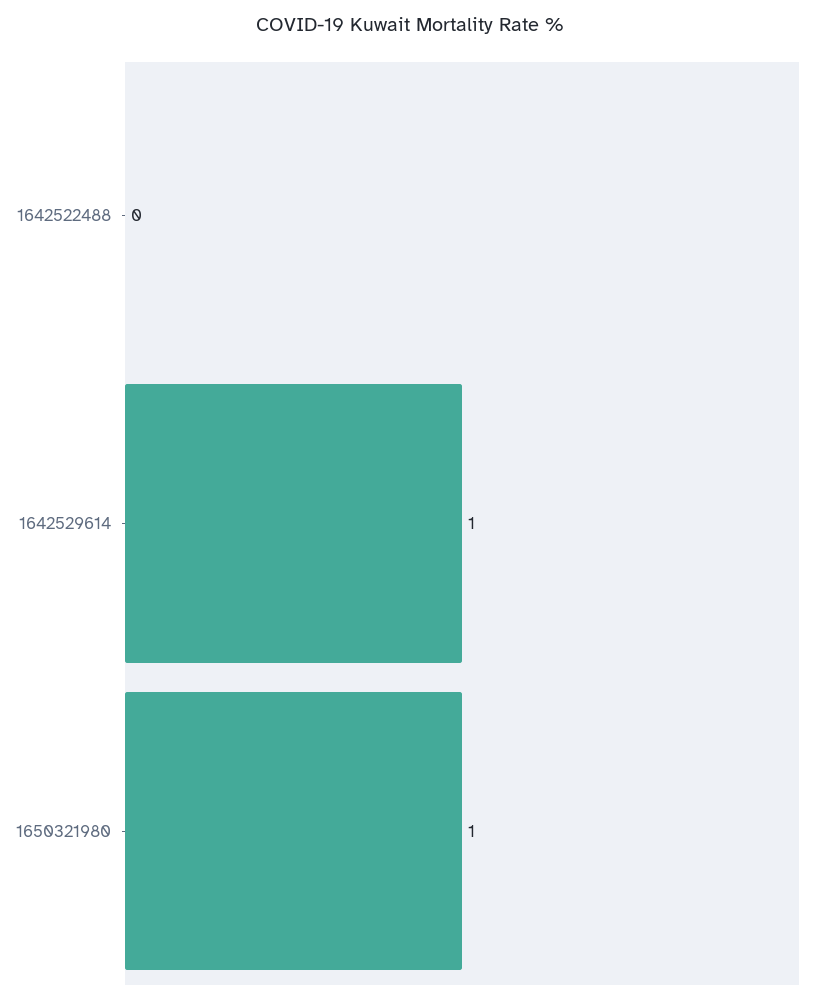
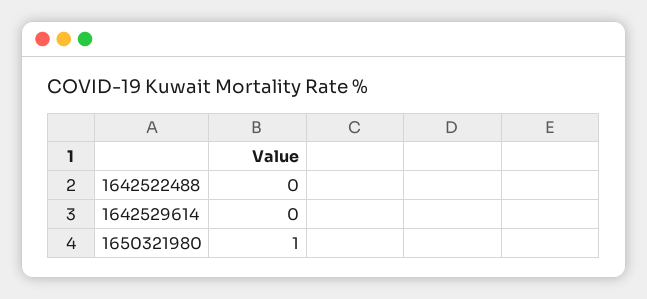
1642529614: 1 -> 0

